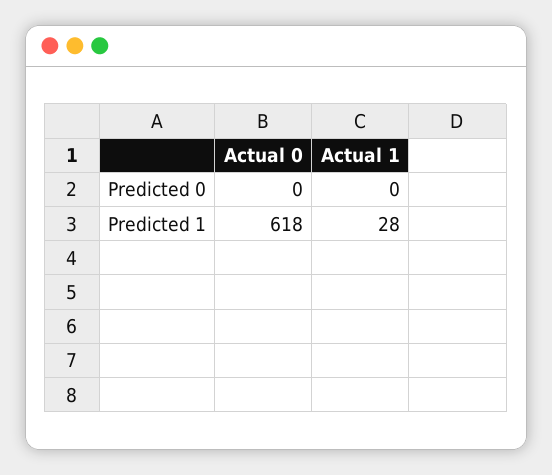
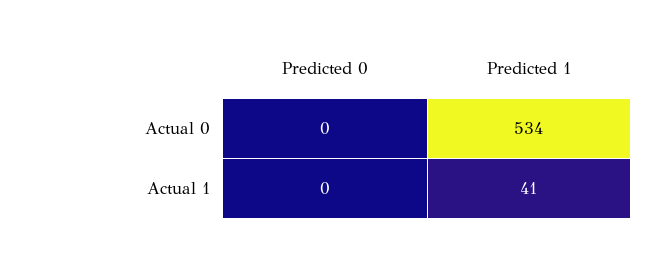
Actual 0, Predicted 1: 618 -> 534
Actual 1, Predicted 1: 28 -> 41

